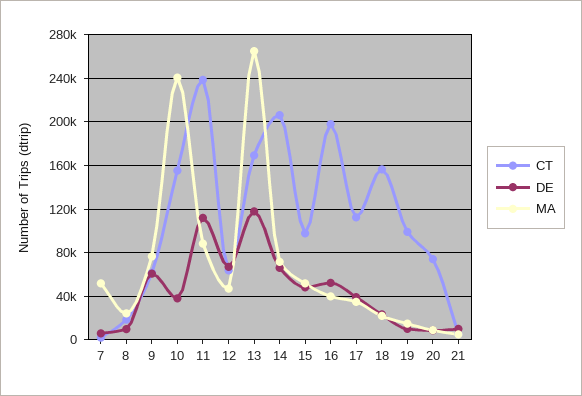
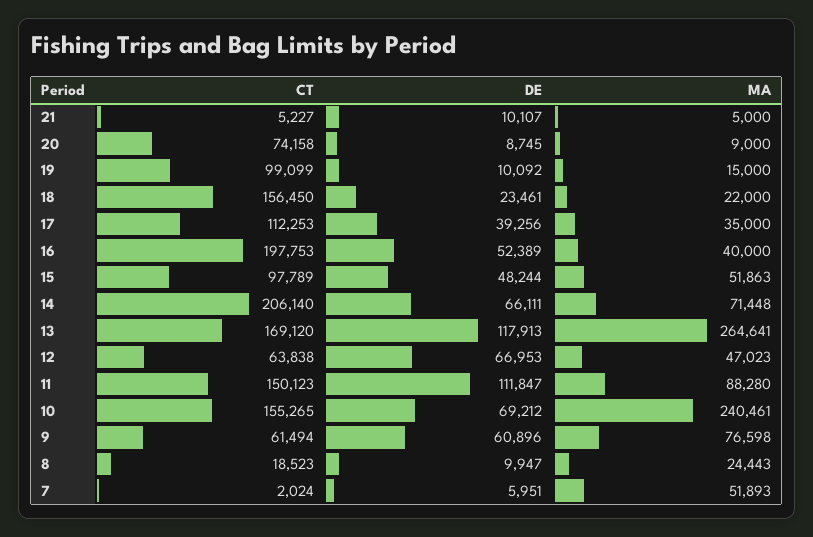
DE, 10: 40000 -> 69212
CT, 11: 240000 -> 150123

